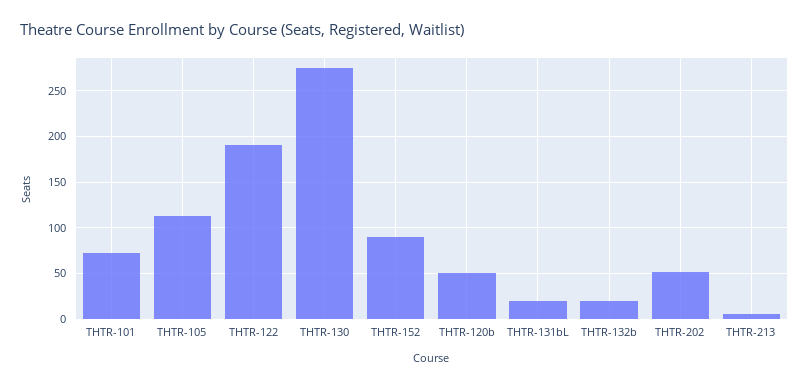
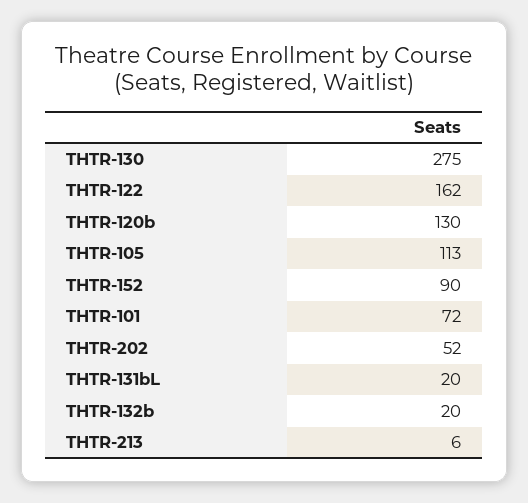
THTR-122: 190 -> 162
THTR-120b: 50 -> 130

